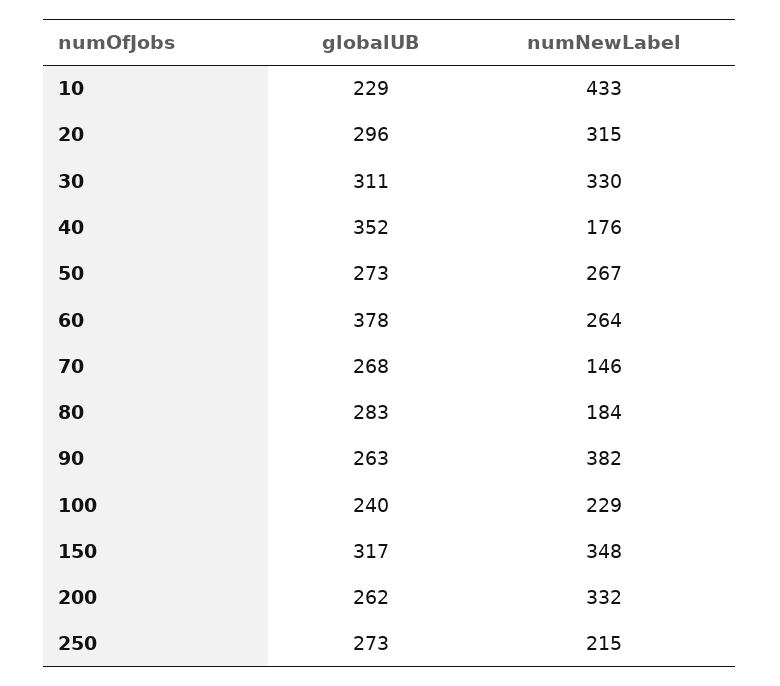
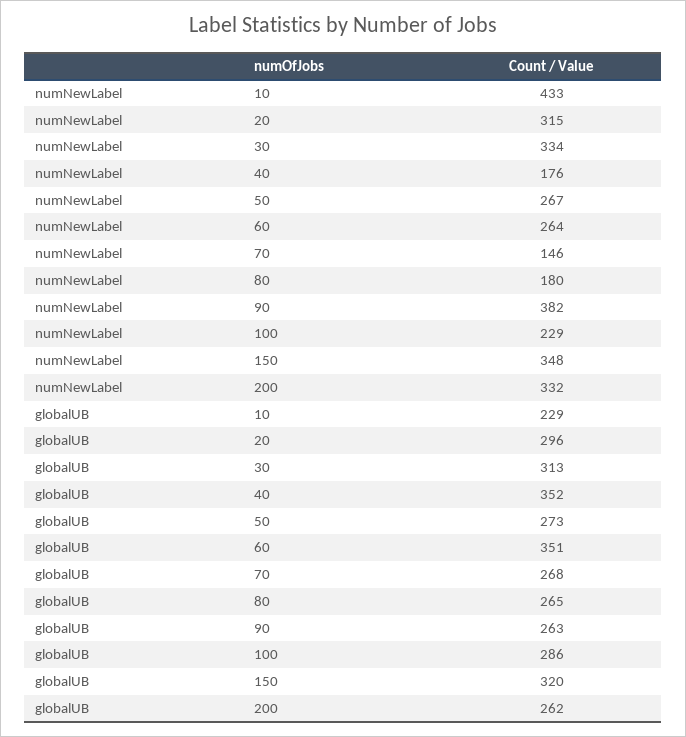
globalUB, 30: 311 -> 313
numNewLabel, 30: 330 -> 334
globalUB, 60: 378 -> 351
globalUB, 80: 283 -> 265
numNewLabel, 80: 184 -> 180
globalUB, 100: 240 -> 286
globalUB, 150: 317 -> 320
globalUB, 250: 273 -> none
numNewLabel, 250: 215 -> none

